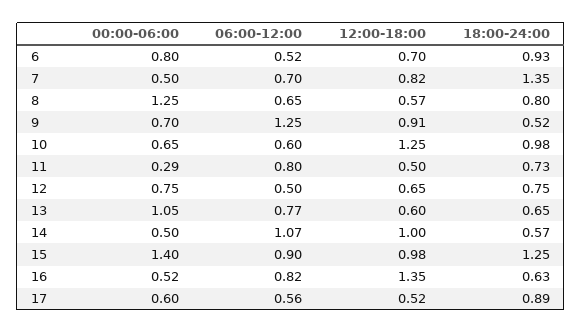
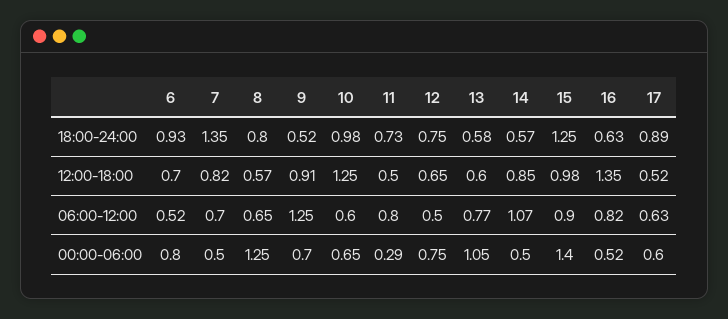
18:00-24:00, 13: 0.65 -> 0.58
12:00-18:00, 14: 1 -> 0.85
06:00-12:00, 17: 0.56 -> 0.63

